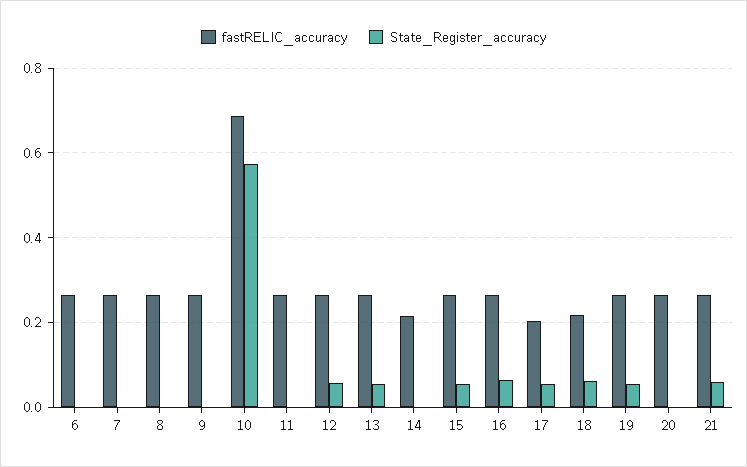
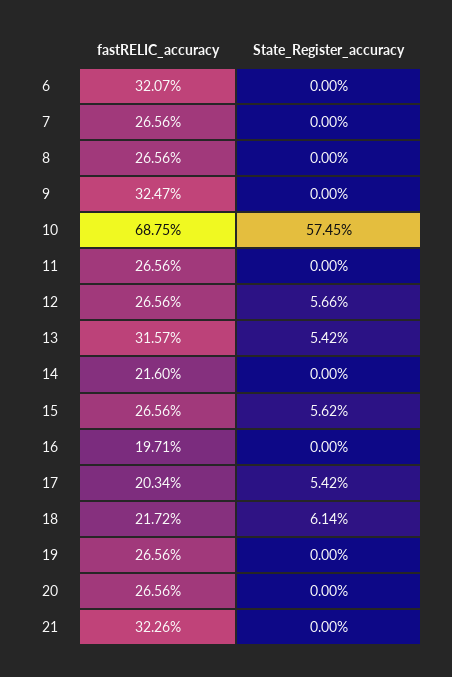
fastRELIC_accuracy, 6: 0.26 -> 0.3207
fastRELIC_accuracy, 9: 0.26 -> 0.3247
fastRELIC_accuracy, 13: 0.26 -> 0.3157
fastRELIC_accuracy, 16: 0.26 -> 0.1971
State_Register_accuracy, 16: 0.06 -> 0
State_Register_accuracy, 19: 0.06 -> 0
fastRELIC_accuracy, 21: 0.26 -> 0.3226
State_Register_accuracy, 21: 0.06 -> 0

